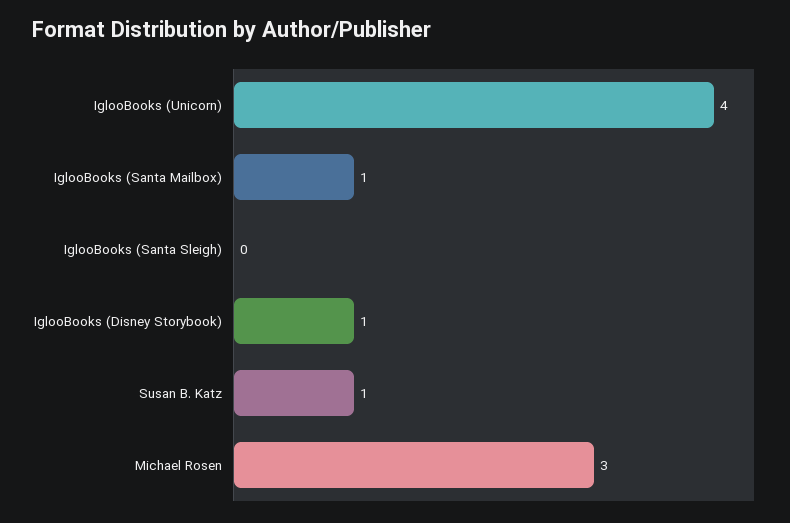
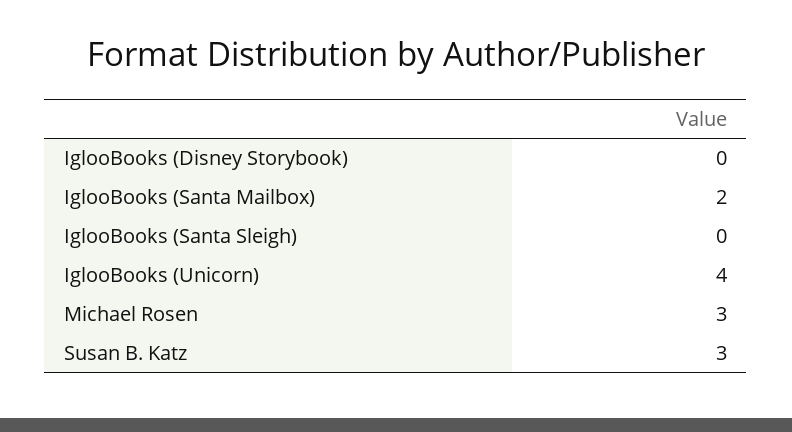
IglooBooks (Santa Mailbox): 1 -> 2
IglooBooks (Disney Storybook): 1 -> 0
Susan B. Katz: 1 -> 3

